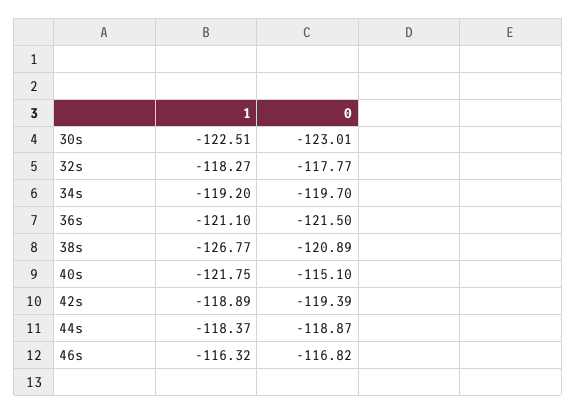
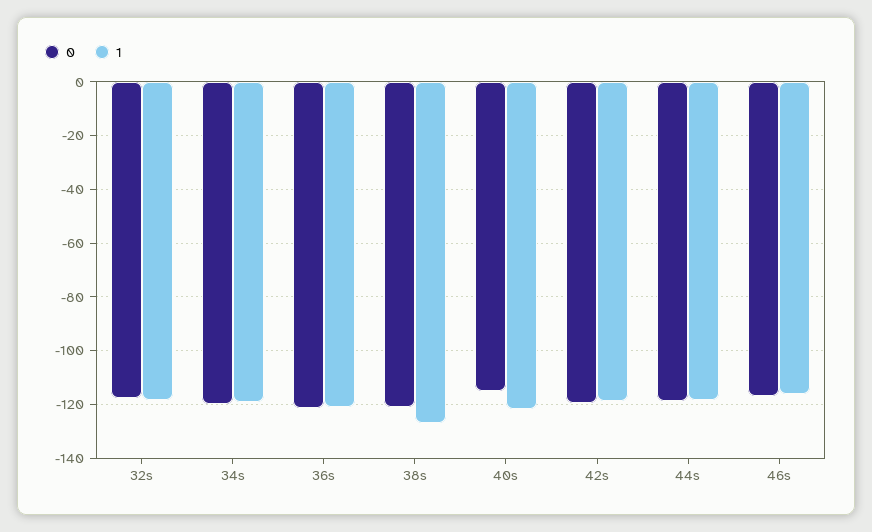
1, 30s: -122.51 -> none
0, 30s: -123.01 -> none

